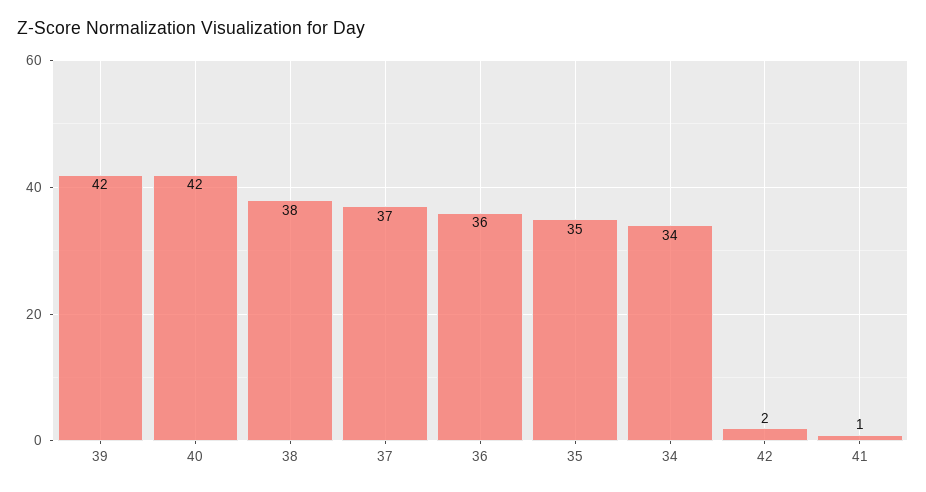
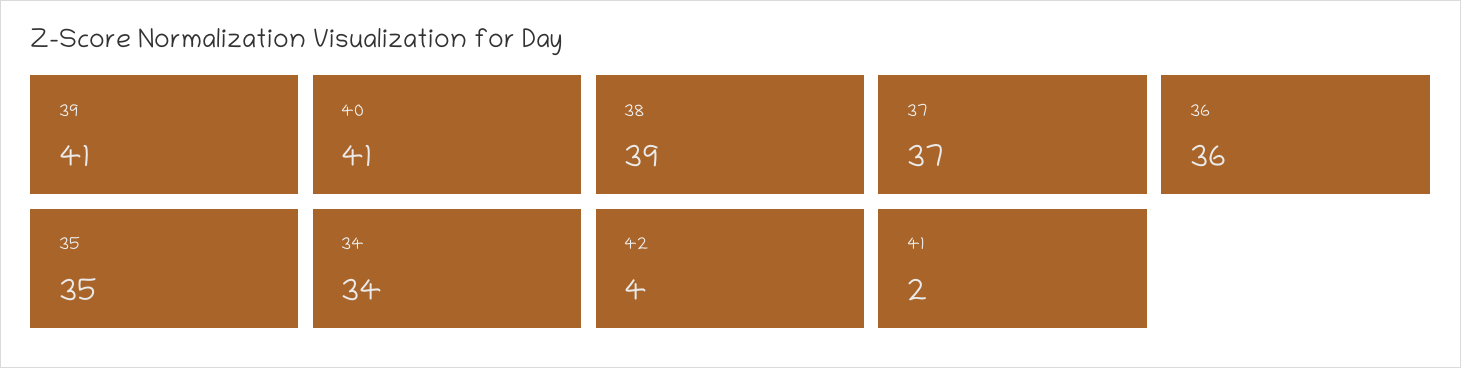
39: 42 -> 41
40: 42 -> 41
38: 38 -> 39
42: 2 -> 4
41: 1 -> 2

